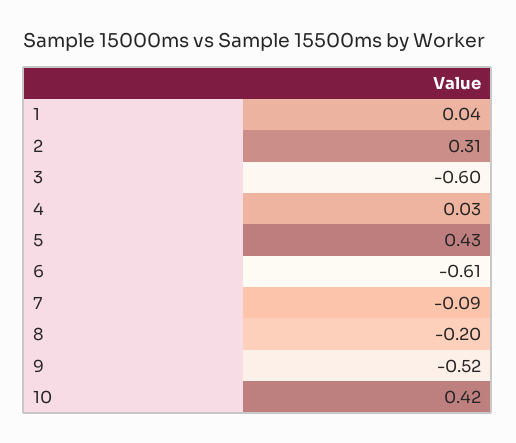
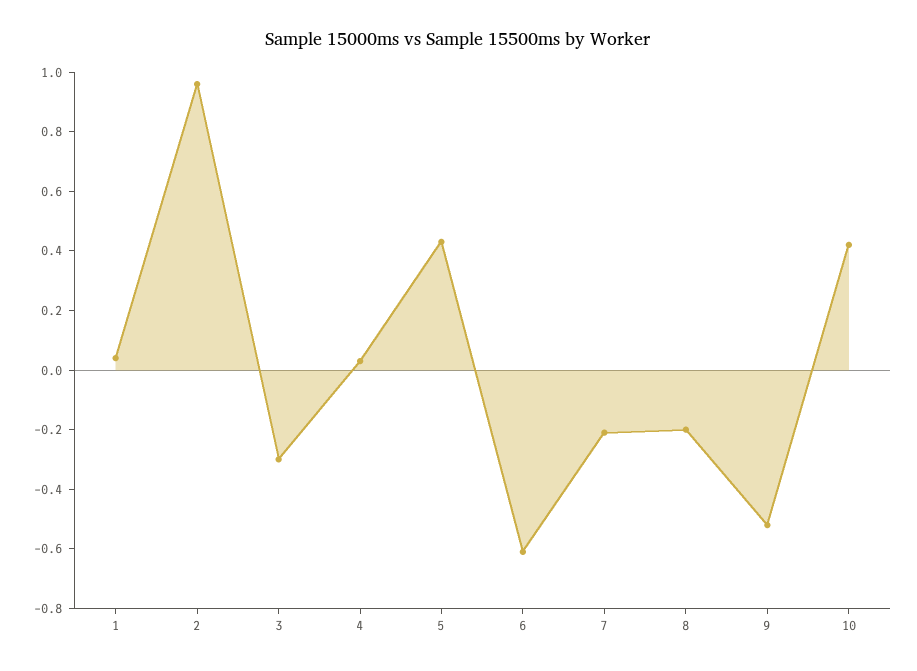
2: 0.31 -> 0.95
3: -0.6 -> -0.3
7: -0.09 -> -0.2

